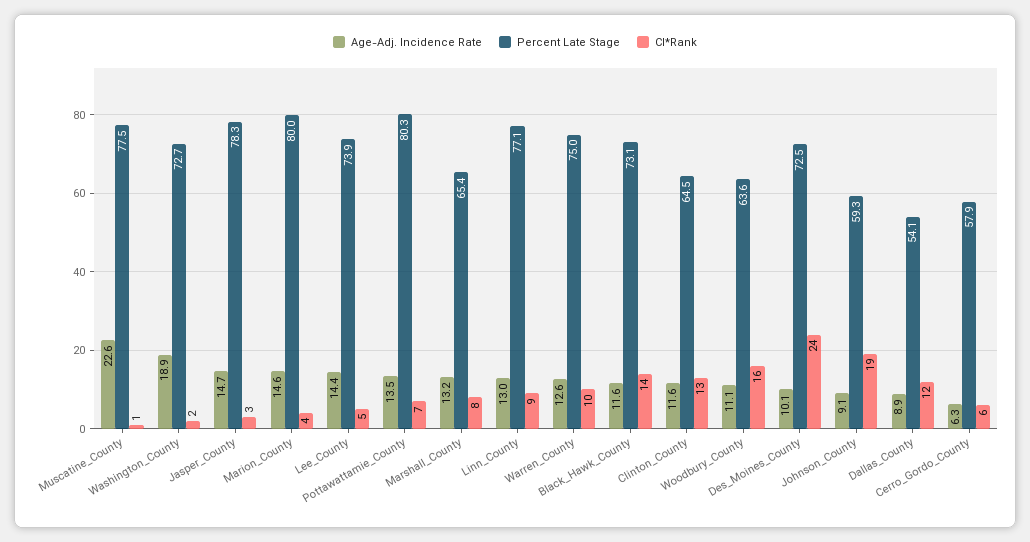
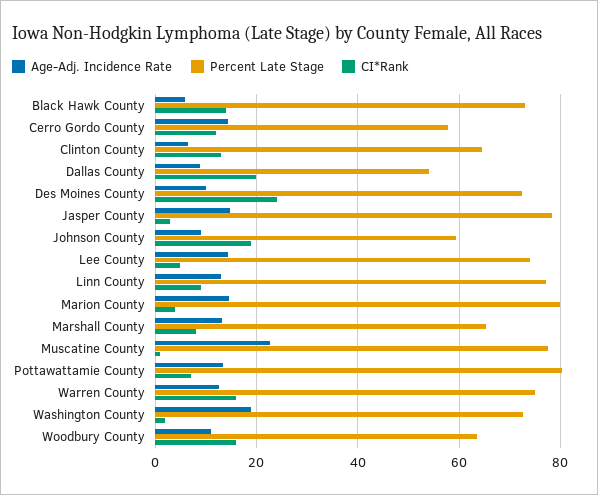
CI*Rank, Warren_County: 10 -> 16
Age-Adj. Incidence Rate, Black_Hawk_County: 11.6 -> 6
Age-Adj. Incidence Rate, Clinton_County: 11.6 -> 6
CI*Rank, Dallas_County: 12 -> 20
Age-Adj. Incidence Rate, Cerro_Gordo_County: 6.3 -> 14
CI*Rank, Cerro_Gordo_County: 6 -> 12

